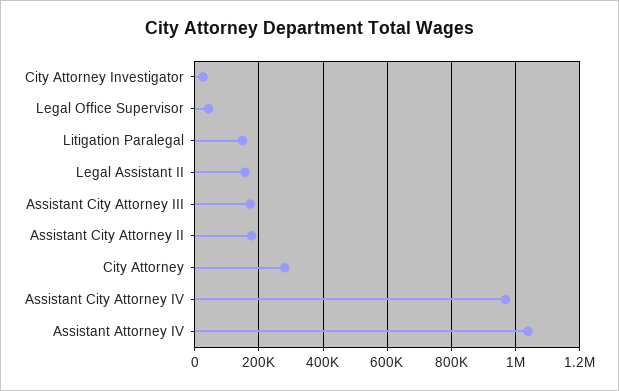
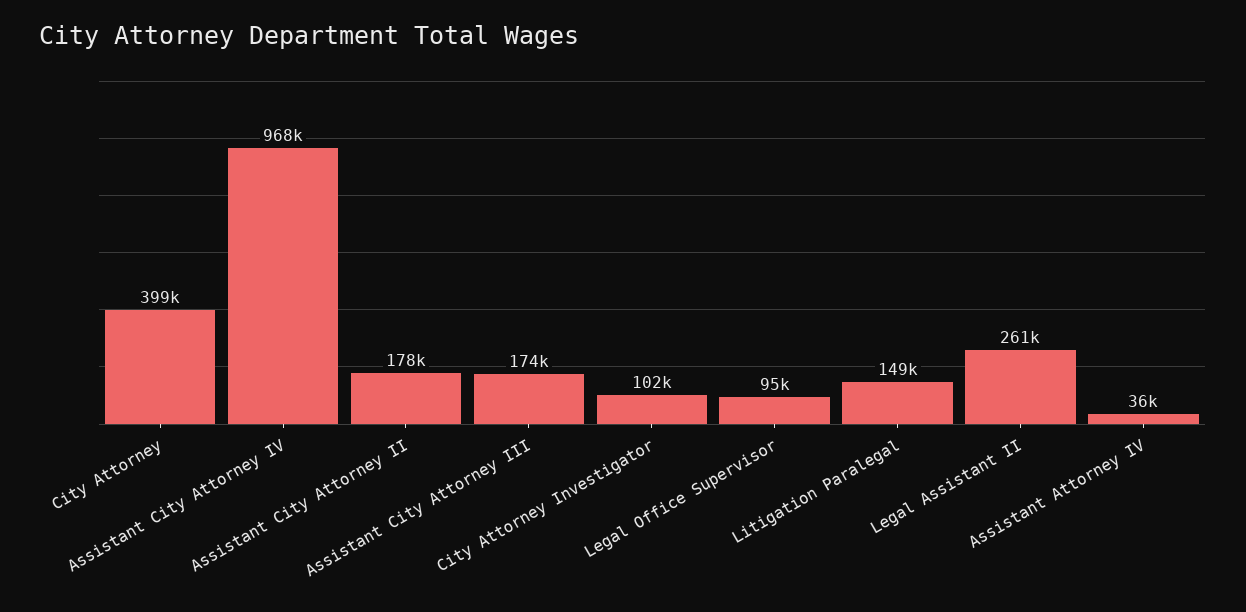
City Attorney Investigator: 20000 -> 102000
Legal Office Supervisor: 40000 -> 95000
Legal Assistant II: 160000 -> 261000
City Attorney: 280000 -> 399000
Assistant Attorney IV: 1040000 -> 36000

